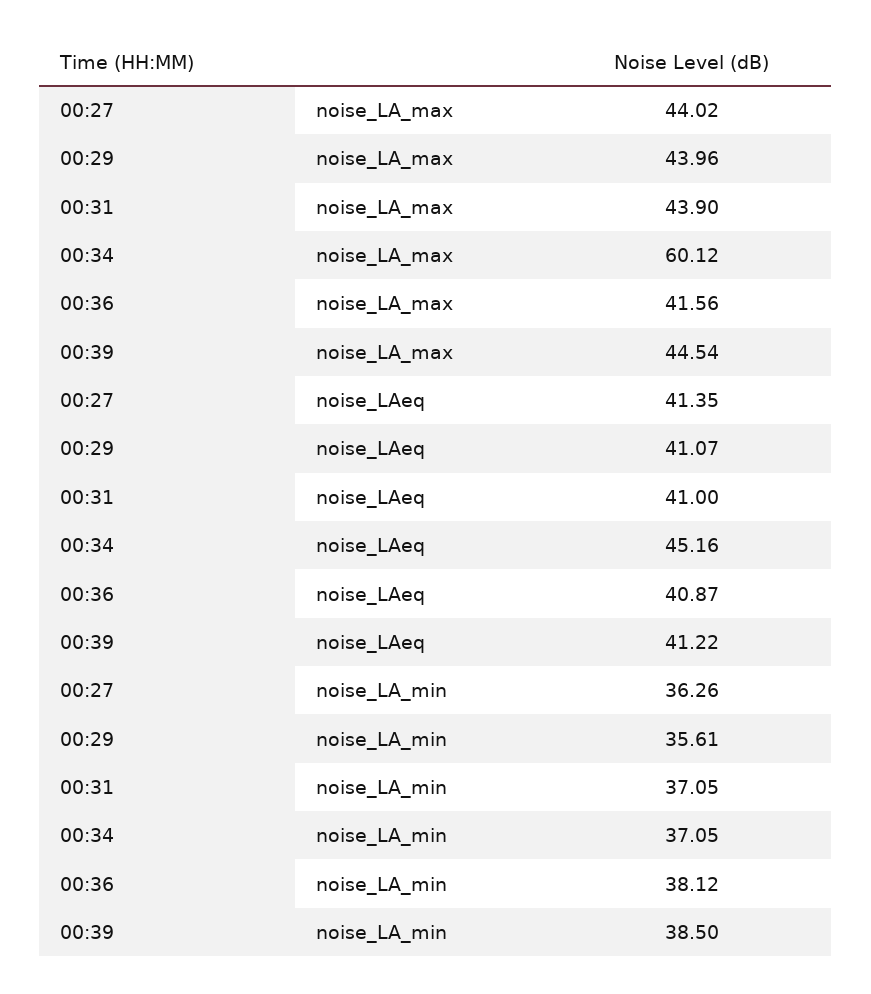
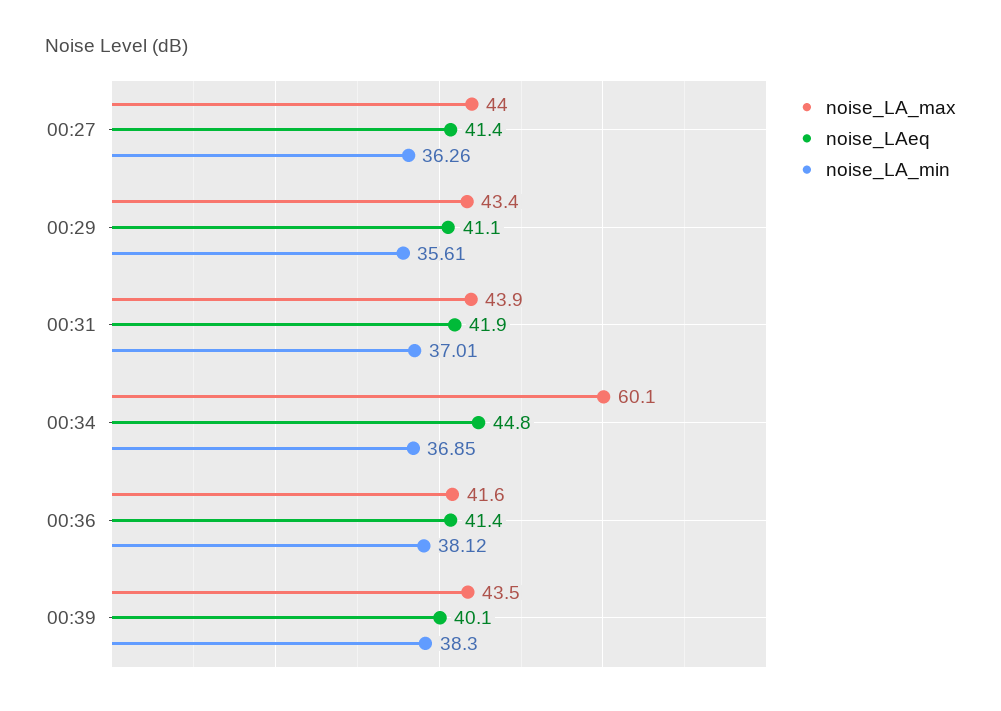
noise_LA_max, 00:29: 43.96 -> 43.4
noise_LA_max, 00:39: 44.54 -> 43.5
noise_LAeq, 00:31: 41 -> 41.9
noise_LAeq, 00:34: 45.16 -> 44.8
noise_LAeq, 00:36: 40.87 -> 41.4
noise_LAeq, 00:39: 41.22 -> 40.1
noise_LA_min, 00:31: 37.05 -> 37.01
noise_LA_min, 00:34: 37.05 -> 36.85
noise_LA_min, 00:39: 38.5 -> 38.3

